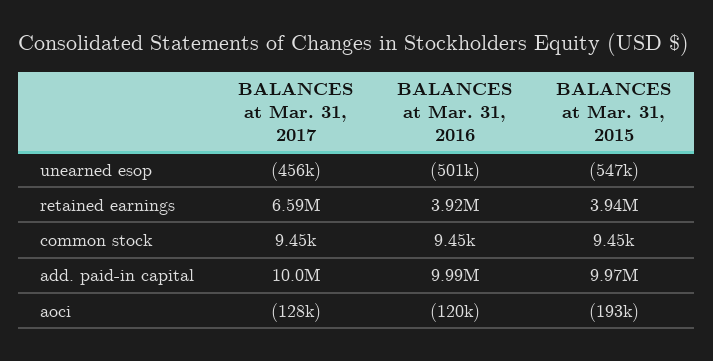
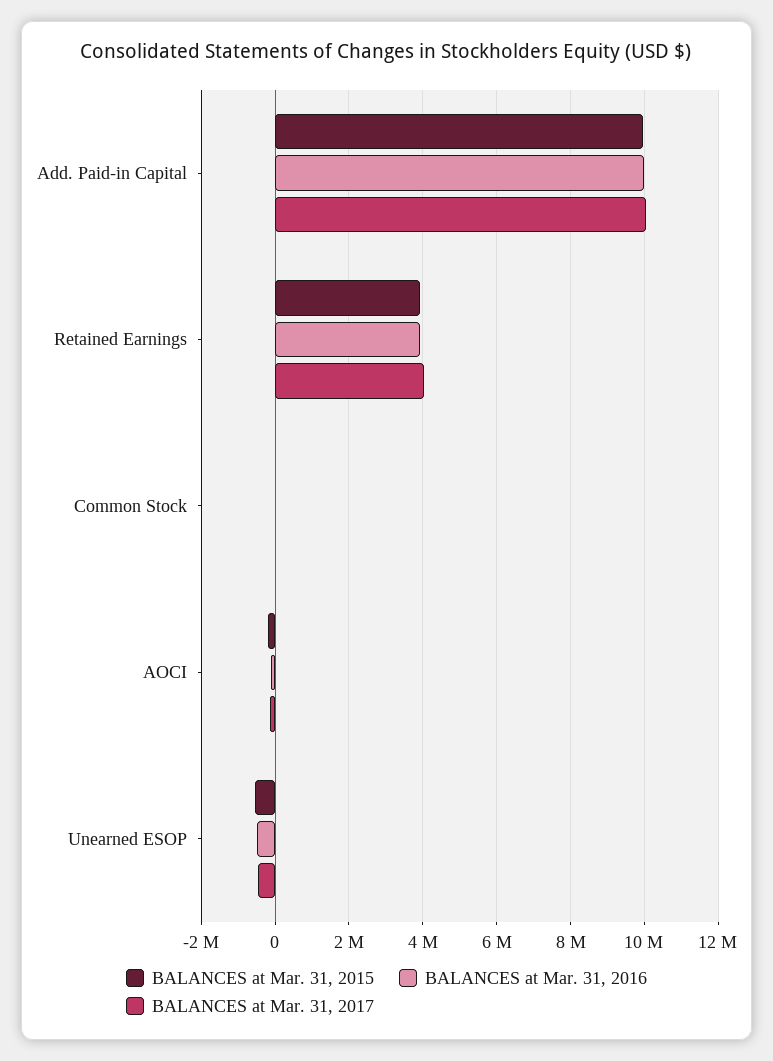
BALANCES at Mar. 31, 2017, retained earnings: 6590000 -> 4000000

